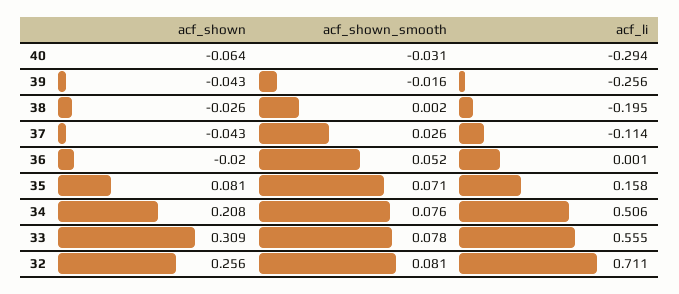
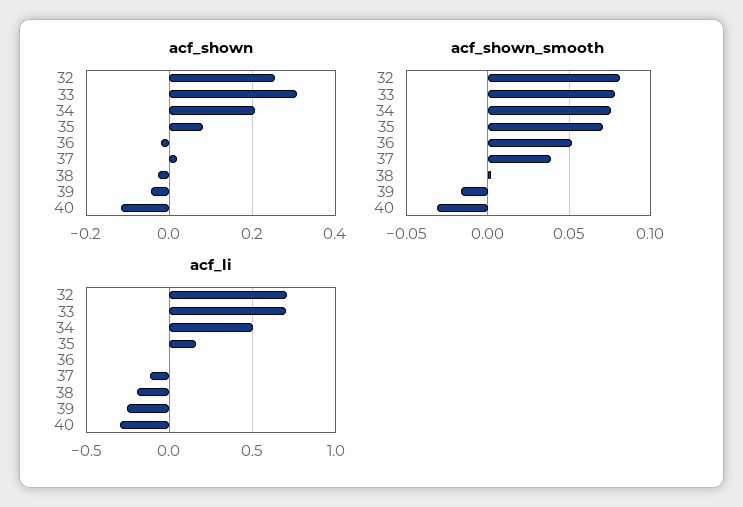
acf_shown, 40: -0.064 -> -0.12
acf_shown, 37: -0.043 -> 0.02
acf_shown_smooth, 37: 0.026 -> 0.04
acf_li, 33: 0.555 -> 0.7

